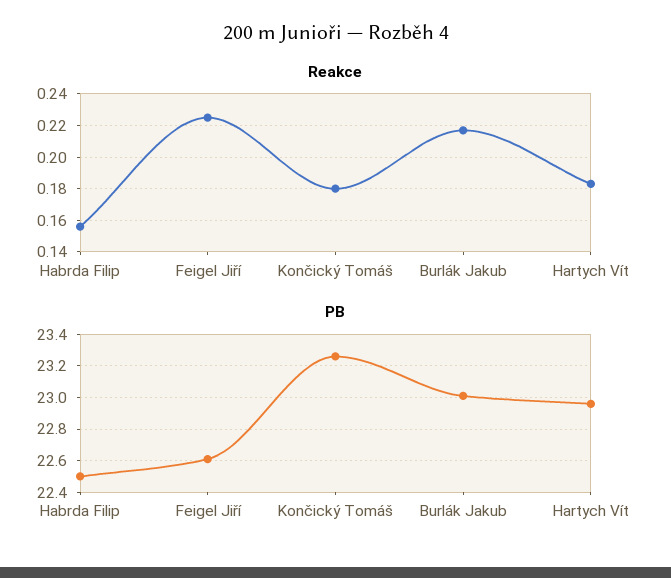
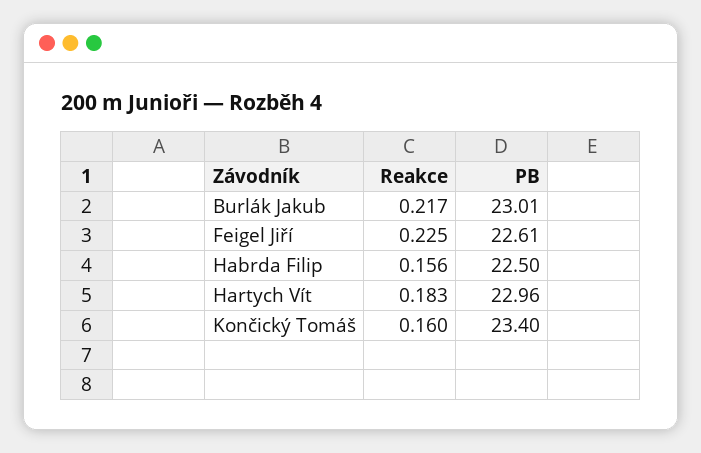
Reakce, Končický Tomáš: 0.18 -> 0.16
PB, Končický Tomáš: 23.25 -> 23.4

